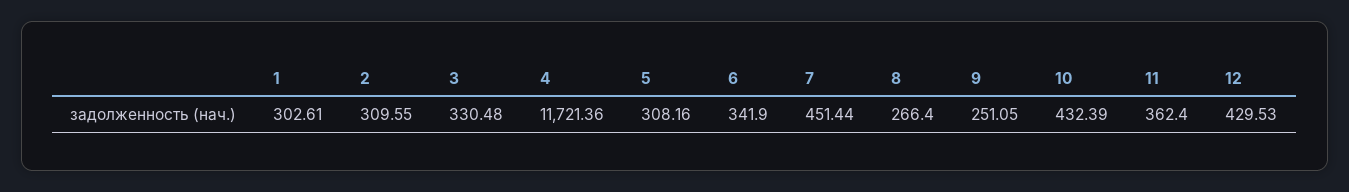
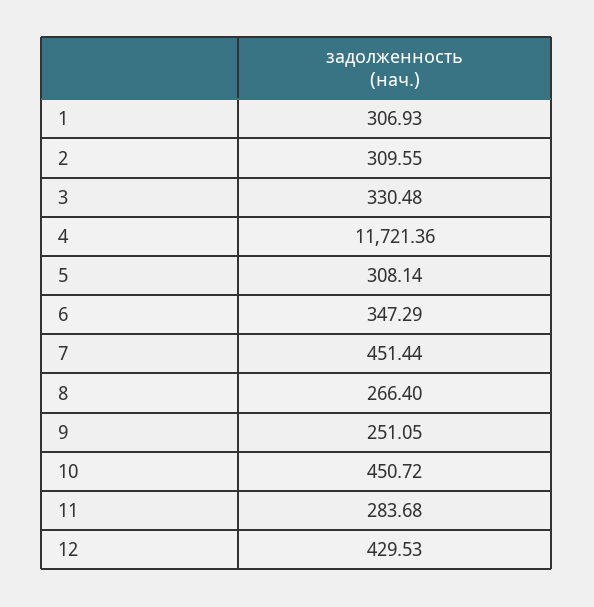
1: 302.61 -> 306.93
5: 308.16 -> 308.14
6: 341.9 -> 347.29
10: 432.39 -> 450.72
11: 362.4 -> 283.68

